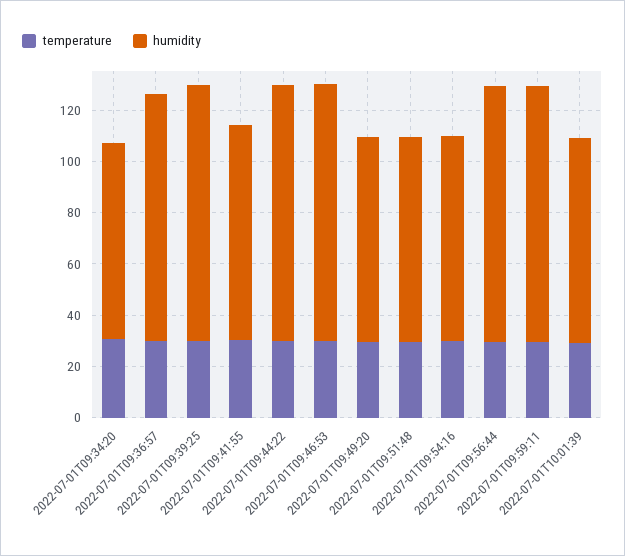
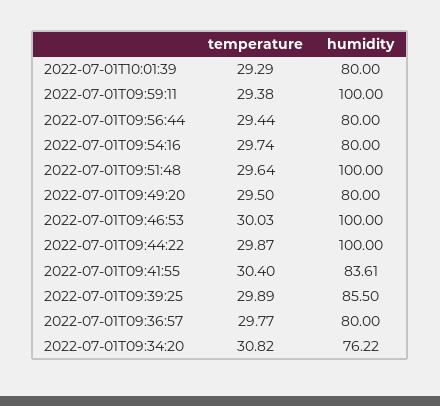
humidity, 2022-07-01T09:36:57: 95 -> 80
humidity, 2022-07-01T09:39:25: 100 -> 85.5
humidity, 2022-07-01T09:51:48: 80 -> 100
humidity, 2022-07-01T09:56:44: 100 -> 80

